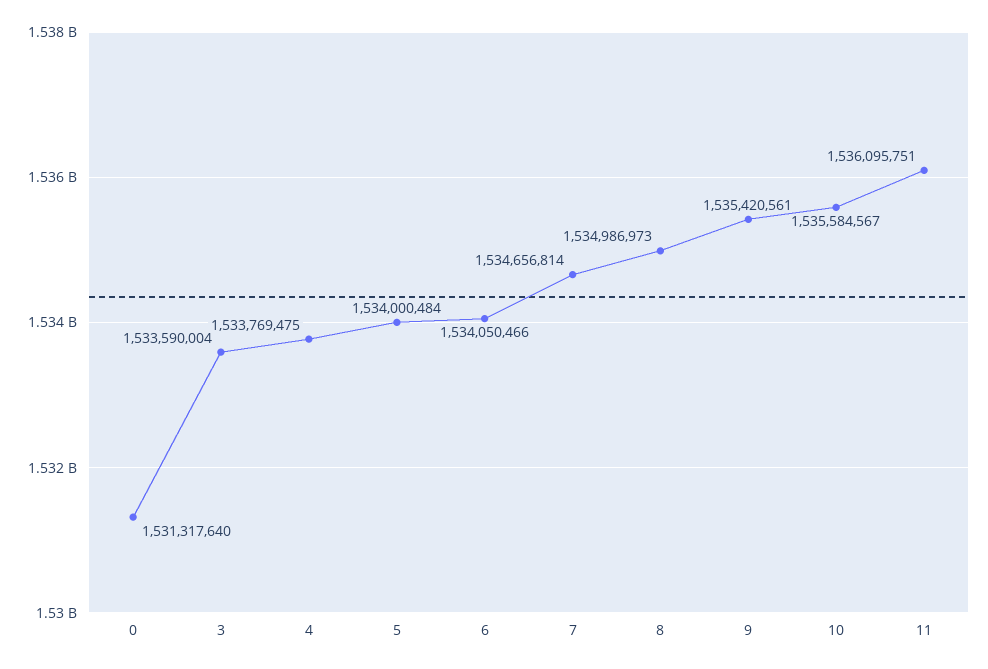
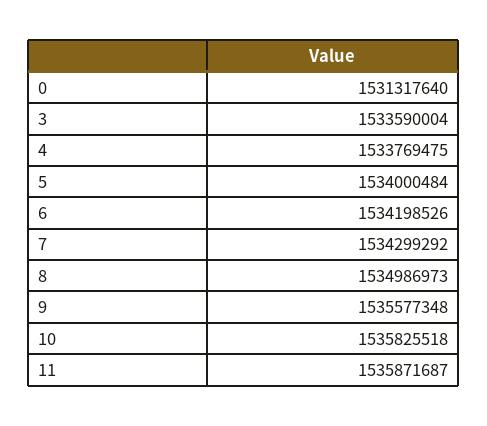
6: 1534050466 -> 1534198526
7: 1534656814 -> 1534299292
9: 1535420561 -> 1535577348
10: 1535584567 -> 1535825518
11: 1536095751 -> 1535871687

